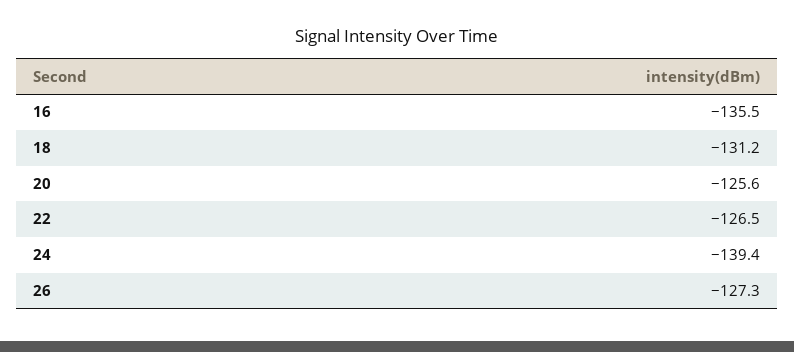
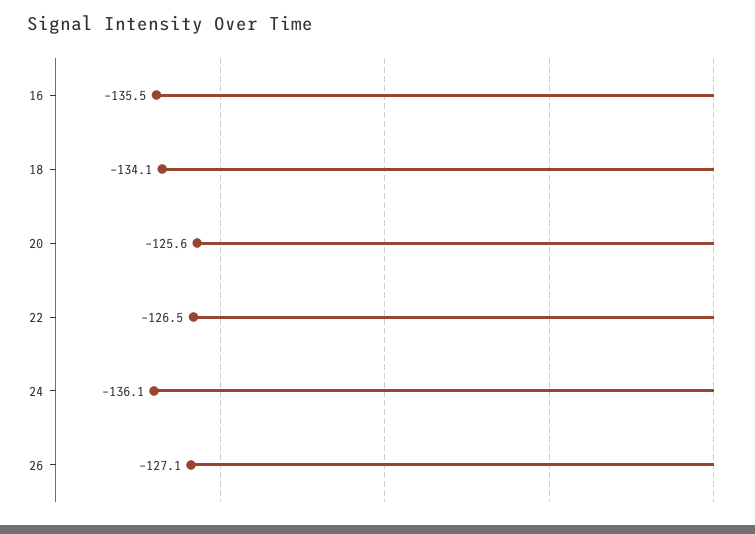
18: -131.2 -> -134.1
24: -139.4 -> -136.1
26: -127.3 -> -127.1

